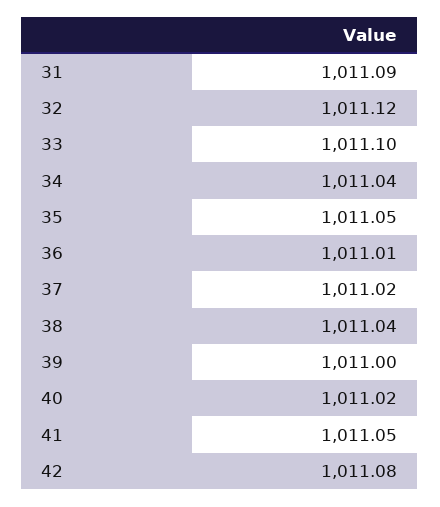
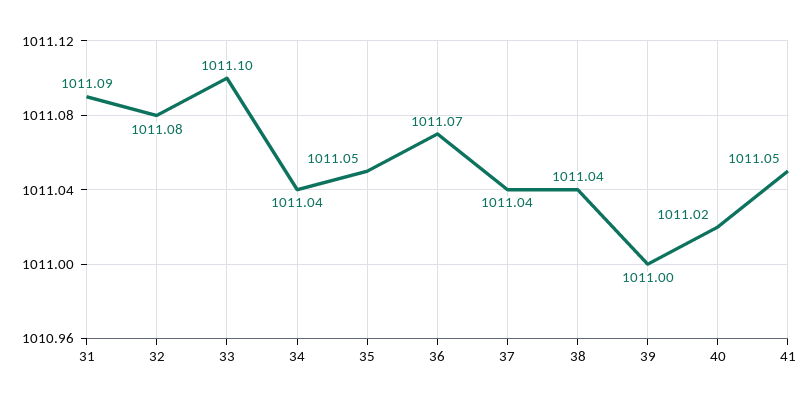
32: 1011.12 -> 1011.08
36: 1011.01 -> 1011.07
37: 1011.02 -> 1011.04
42: 1011.08 -> none

